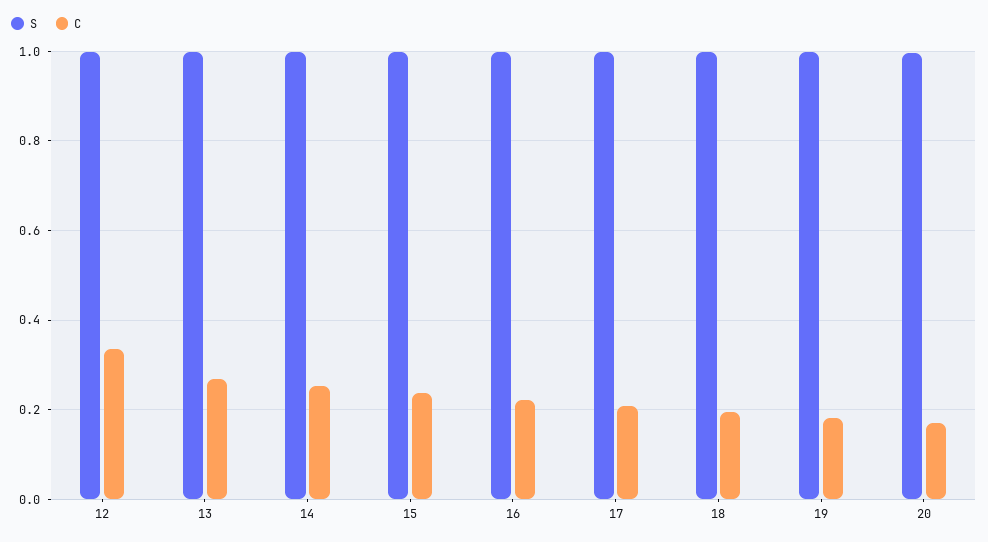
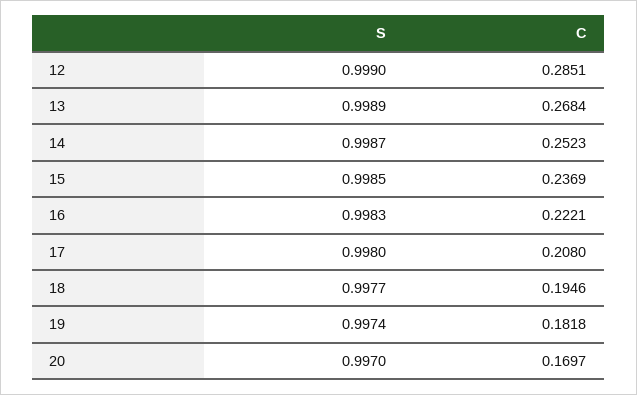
C, 12: 0.34 -> 0.2851

